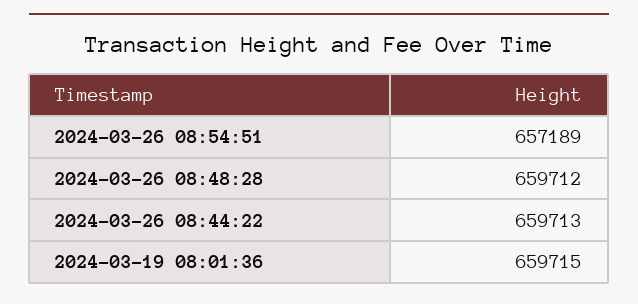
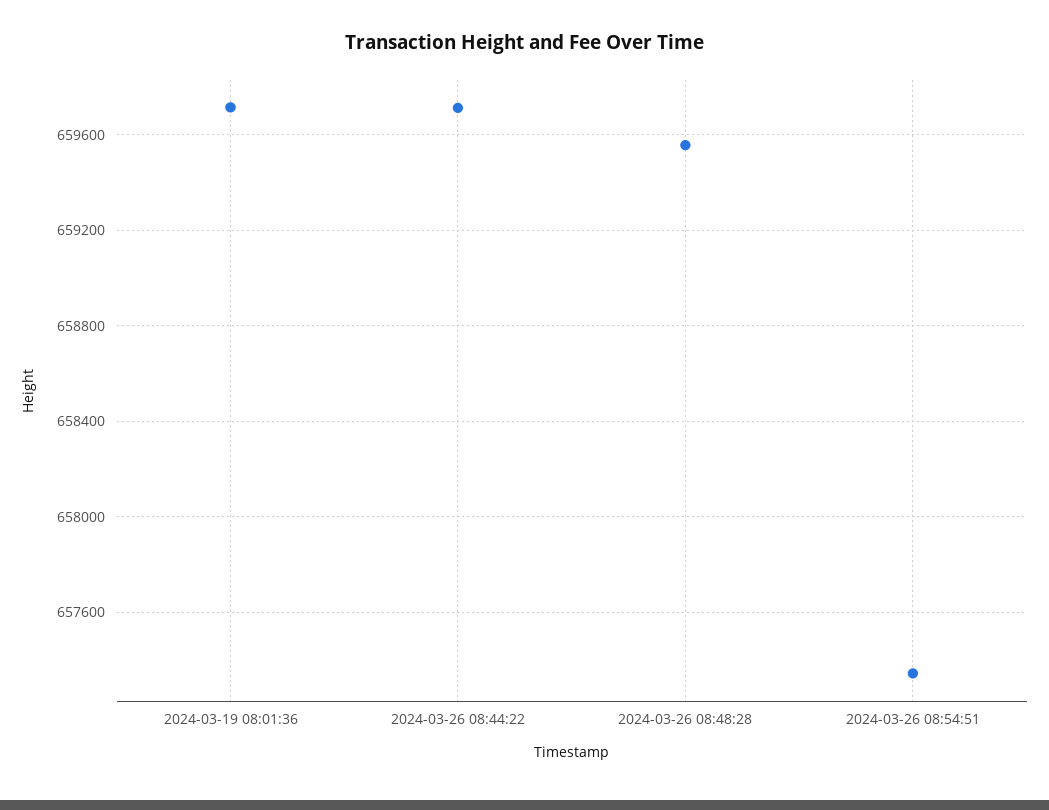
2024-03-26 08:54:51: 657189 -> 657350
2024-03-26 08:48:28: 659712 -> 659550

